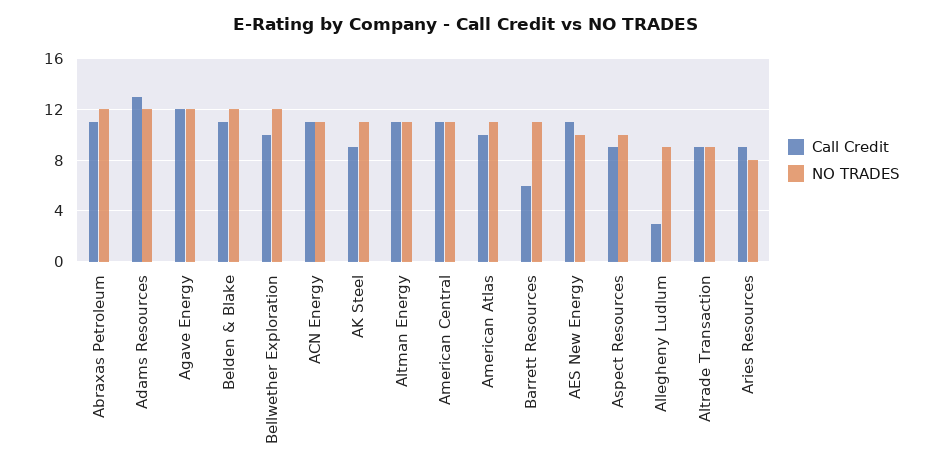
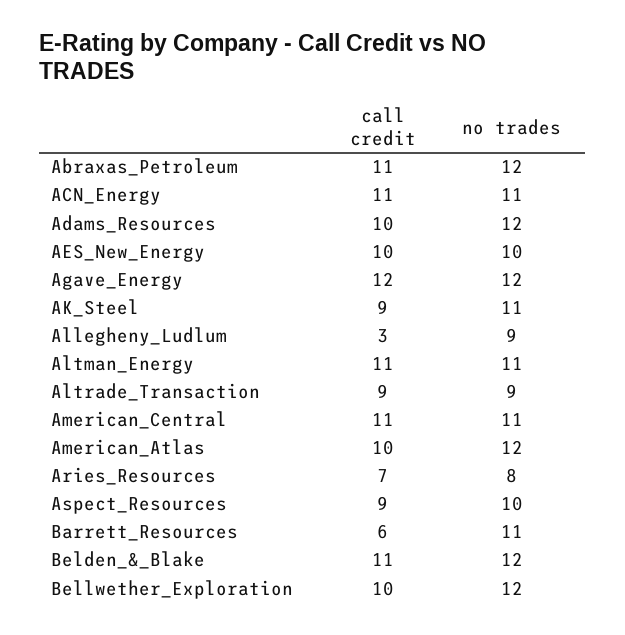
Call Credit, Adams Resources: 13 -> 10
NO TRADES, American Atlas: 11 -> 12
Call Credit, AES New Energy: 11 -> 10
Call Credit, Aries Resources: 9 -> 7

